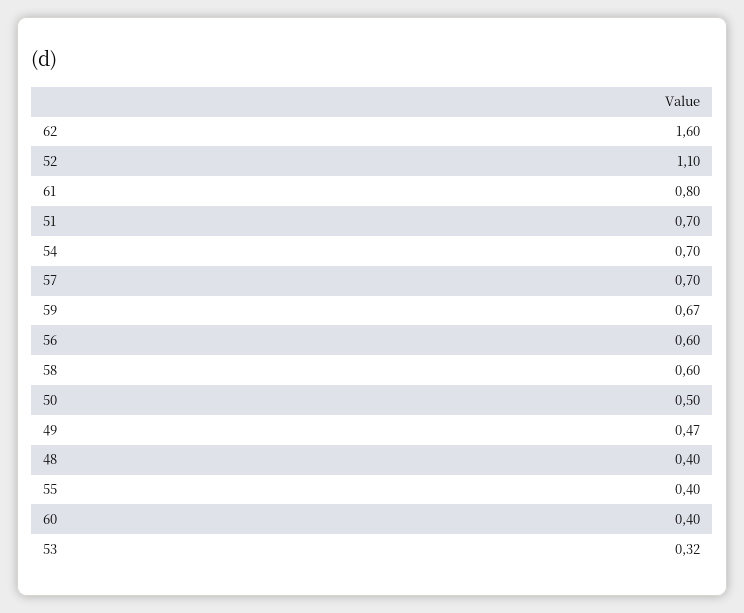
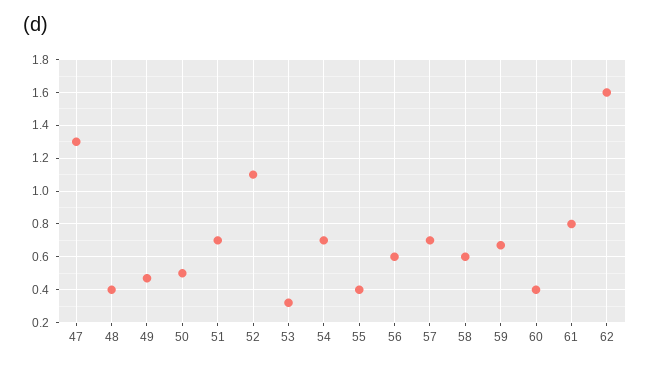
47: none -> 1.3

